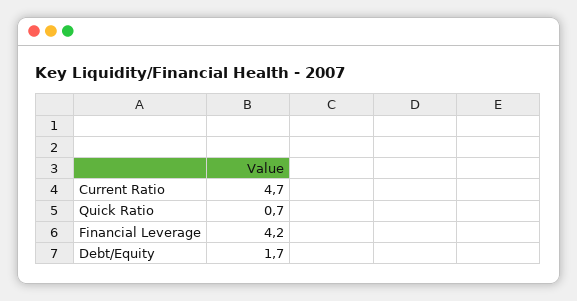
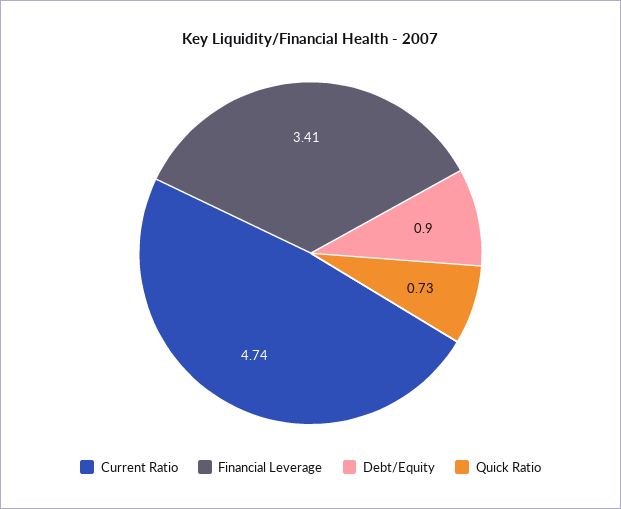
Financial Leverage: 4.2 -> 3.41
Debt/Equity: 1.7 -> 0.9

